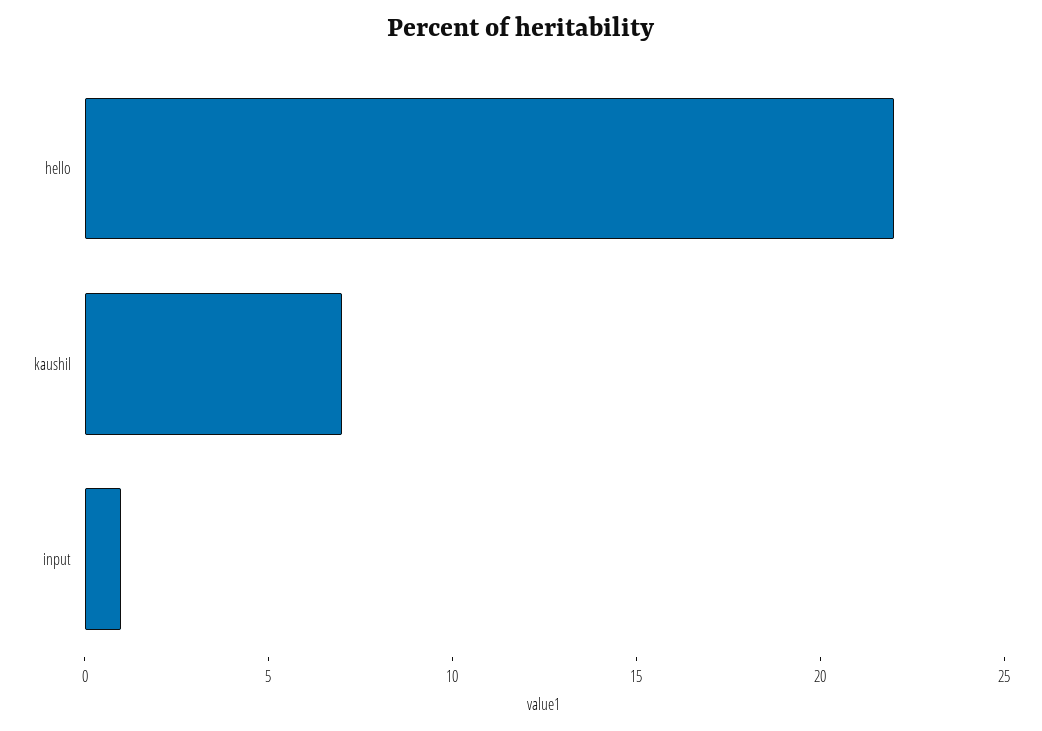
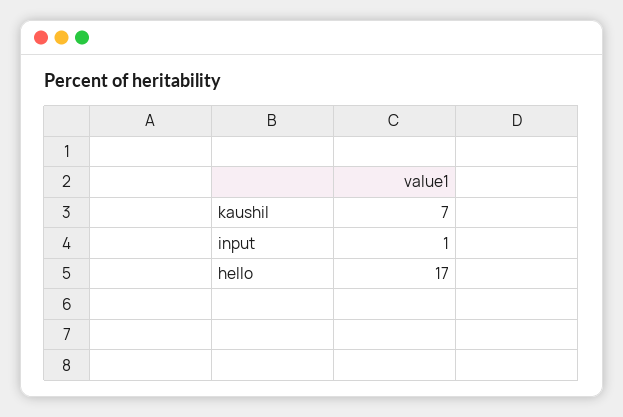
hello: 22 -> 17

